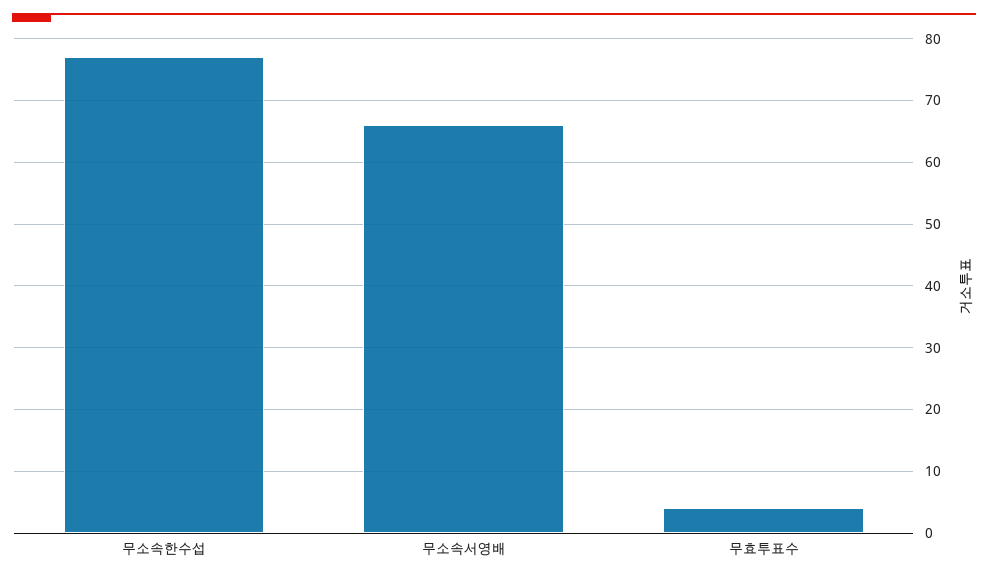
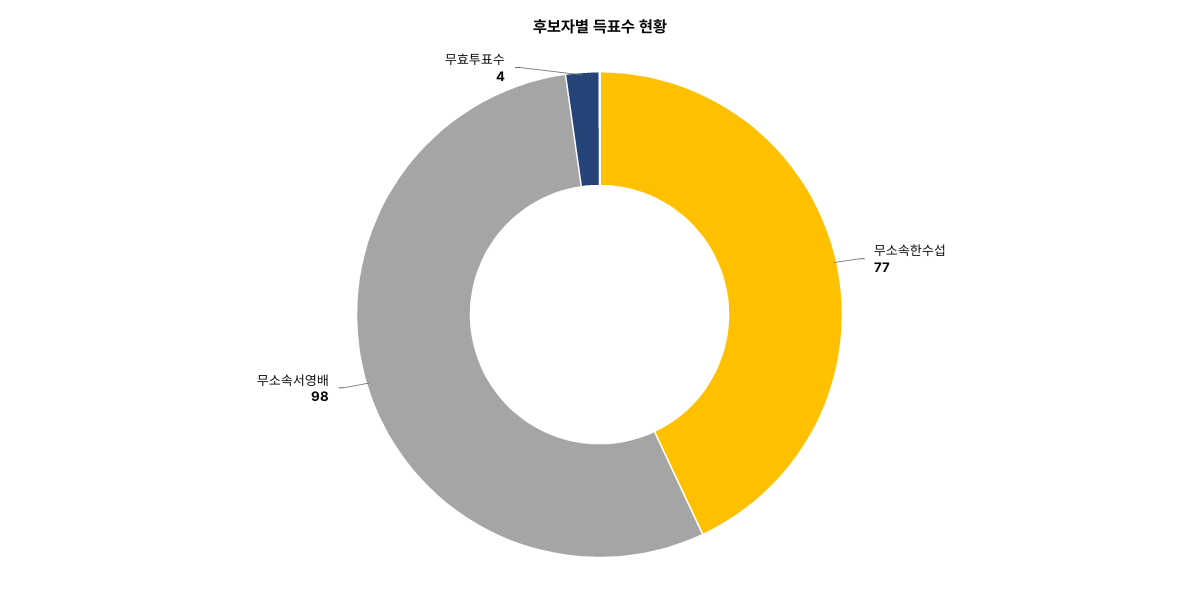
무소속서영배: 66 -> 98

